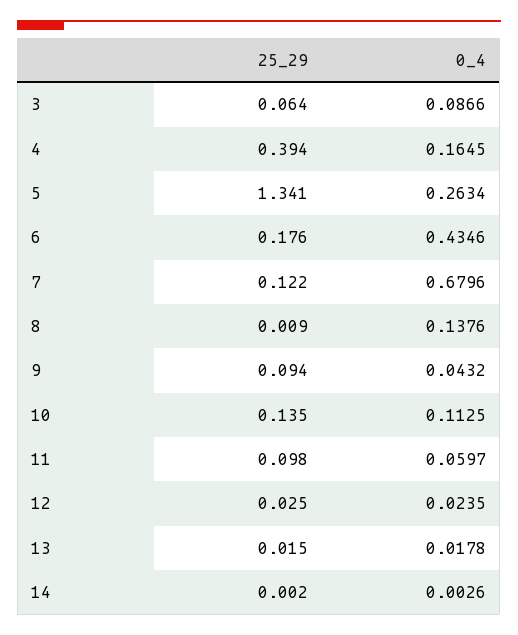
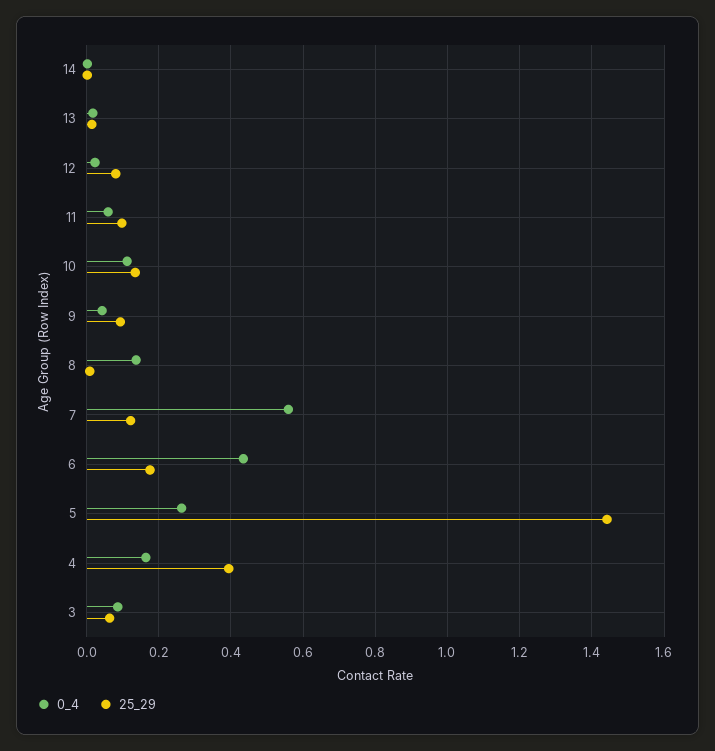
25_29, 5: 1.341 -> 1.44
0_4, 7: 0.6796 -> 0.56
25_29, 12: 0.025 -> 0.08

